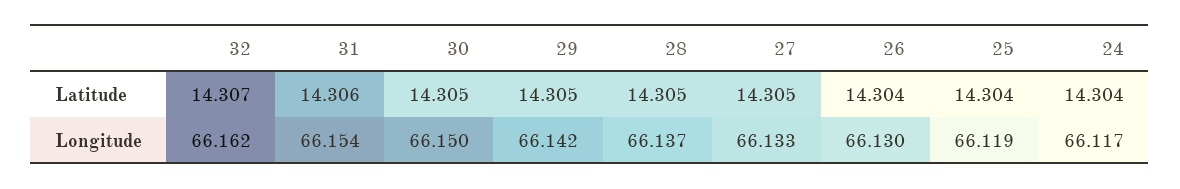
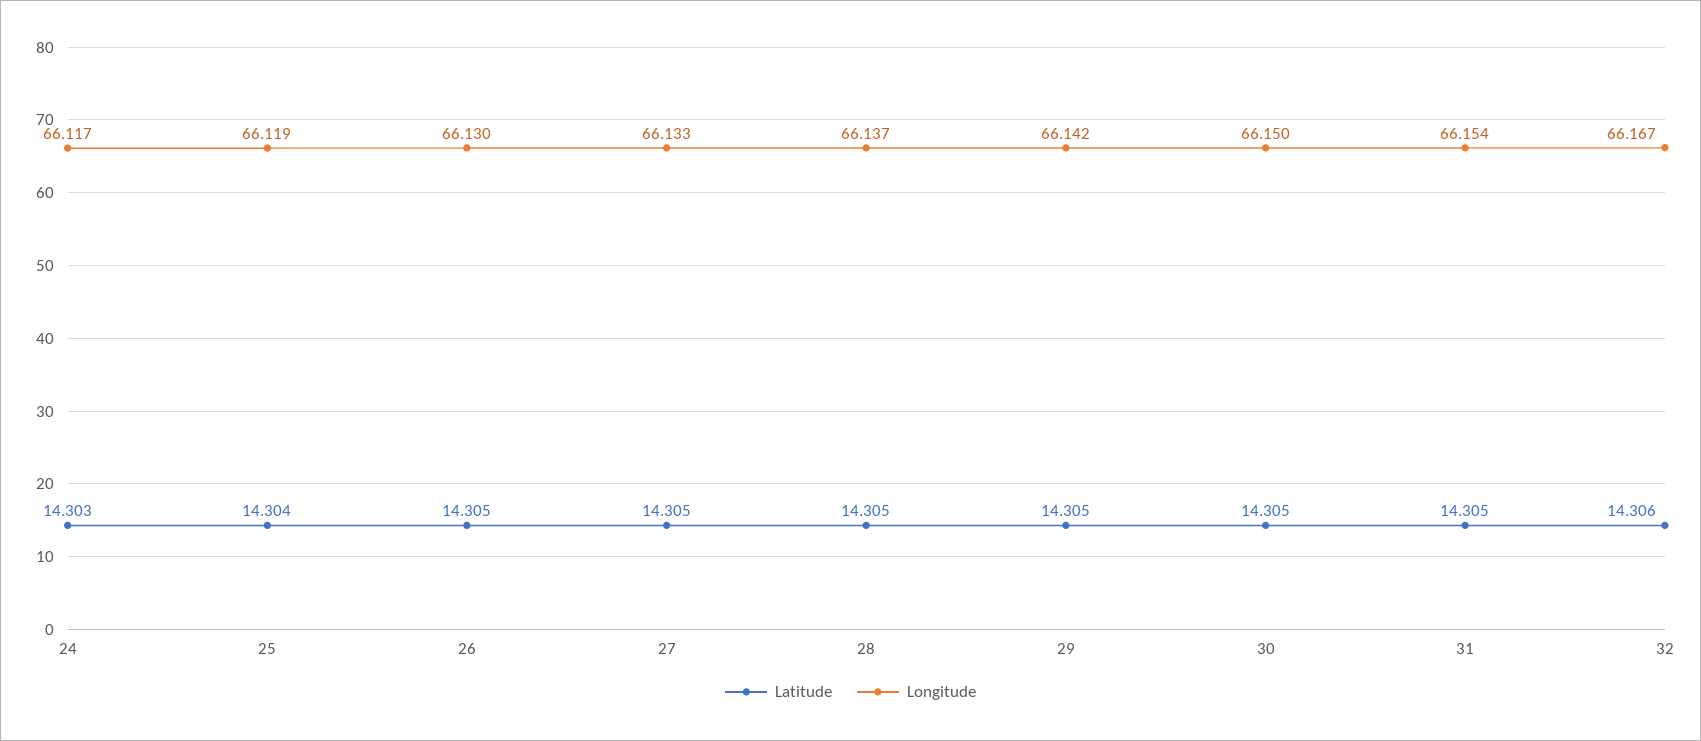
Latitude, 32: 14.307 -> 14.306
Latitude, 31: 14.306 -> 14.305
Latitude, 26: 14.304 -> 14.305
Latitude, 24: 14.304 -> 14.303
Longitude, 32: 66.162 -> 66.167

